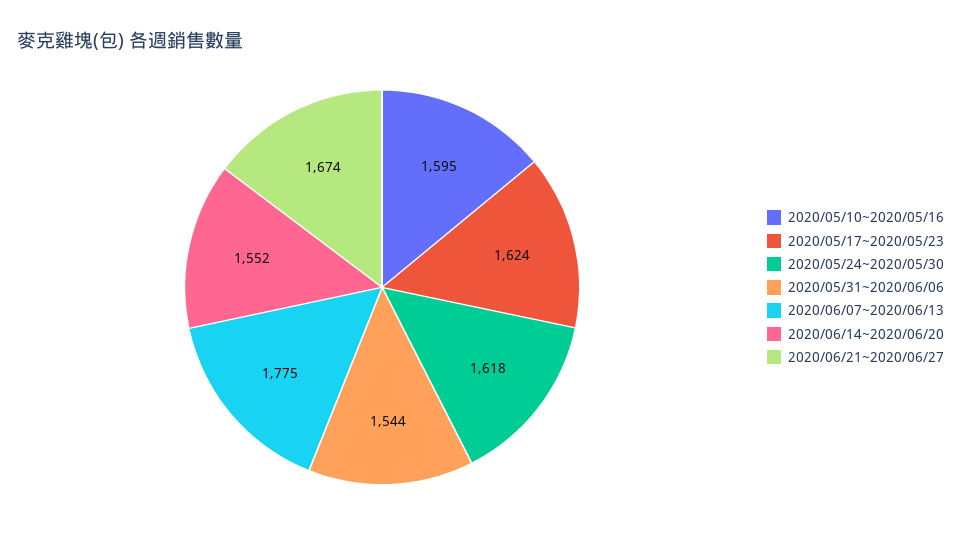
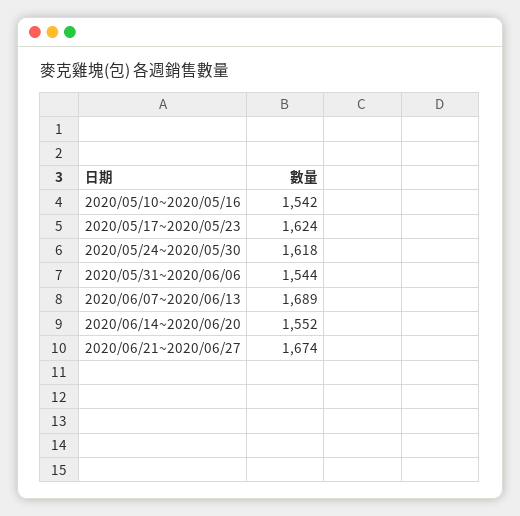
2020/05/10~2020/05/16: 1595 -> 1542
2020/06/07~2020/06/13: 1775 -> 1689

